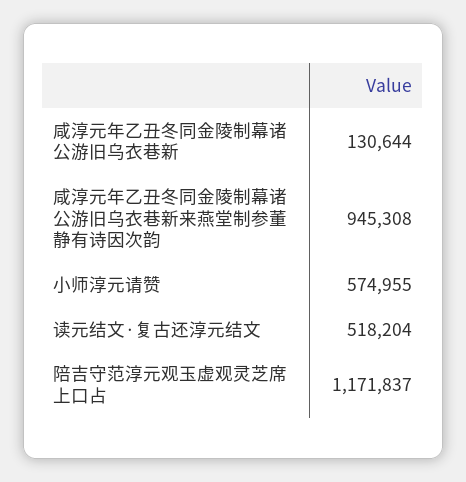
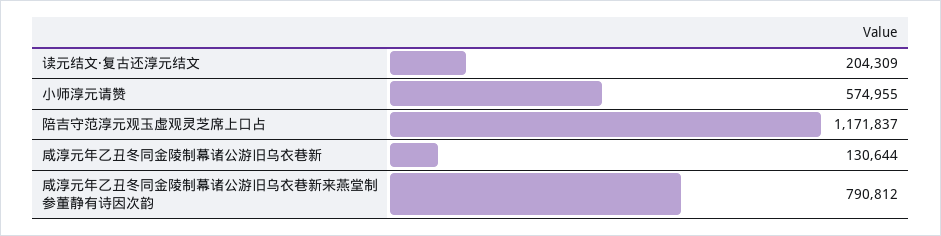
咸淳元年乙丑冬同金陵制幕诸公游旧乌衣巷新来燕堂制参董静有诗因次韵: 945308 -> 790812
读元结文·复古还淳元结文: 518204 -> 204309

